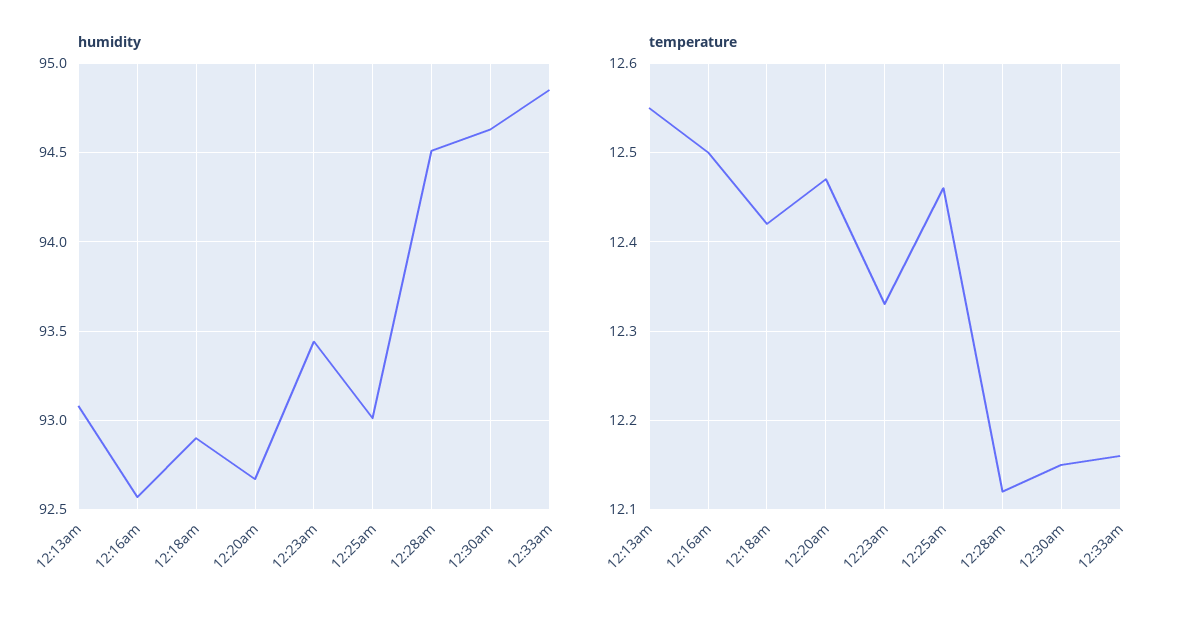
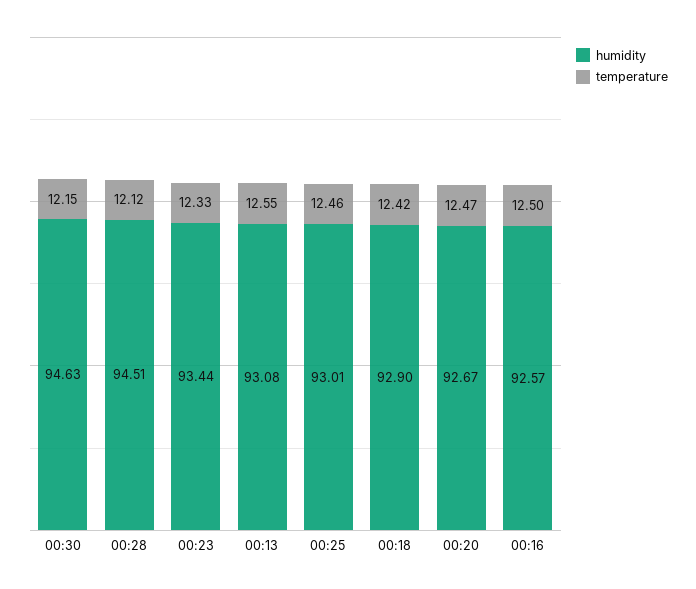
humidity, 12:33am: 94.85 -> none
temperature, 12:33am: 12.16 -> none

